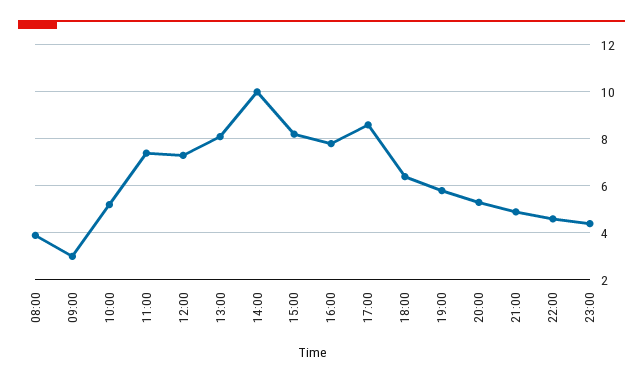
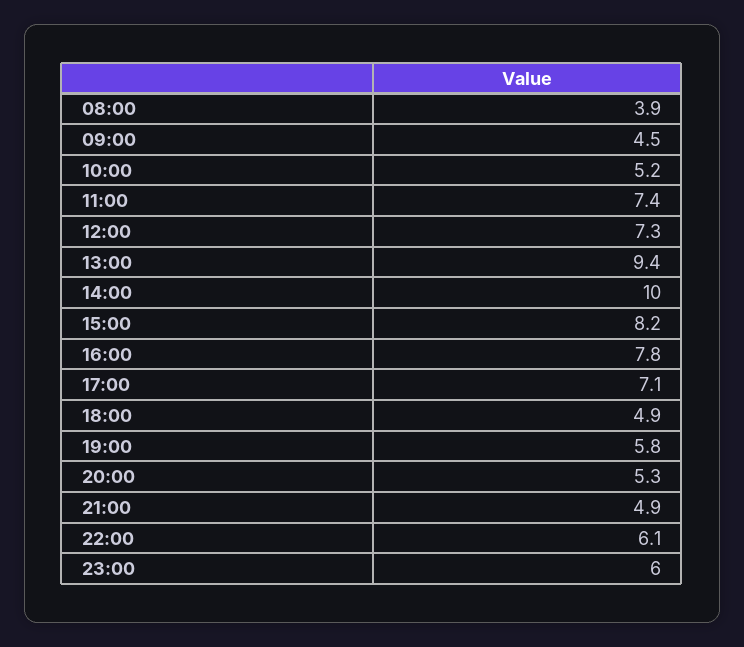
09:00: 3 -> 4.5
13:00: 8 -> 9.4
17:00: 8.5 -> 7.1
18:00: 6.5 -> 4.9
22:00: 4.5 -> 6.1
23:00: 4.5 -> 6

